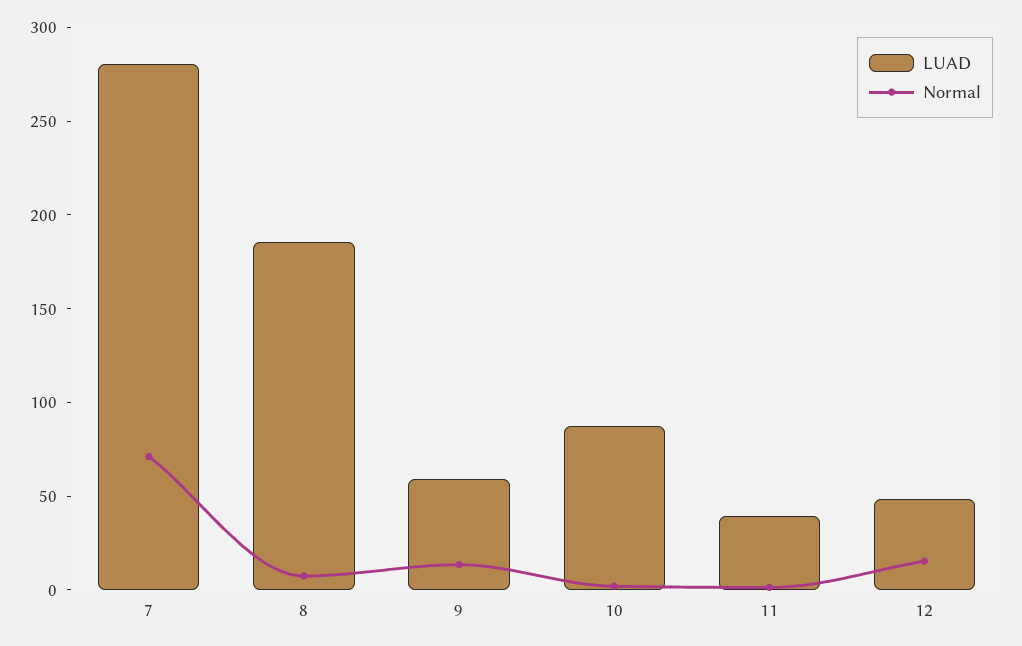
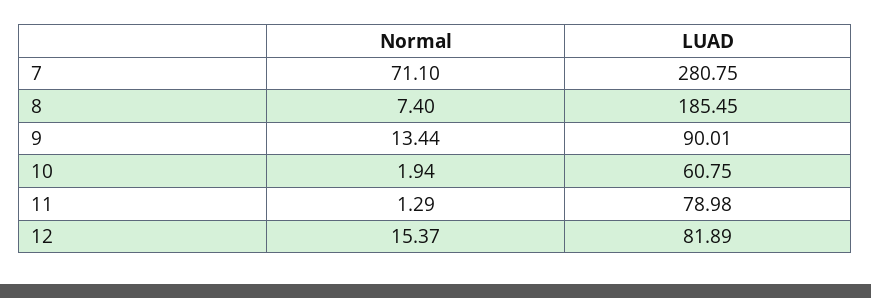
LUAD, 9: 60 -> 90.01
LUAD, 10: 90 -> 60.75
LUAD, 11: 40 -> 78.98
LUAD, 12: 50 -> 81.89

